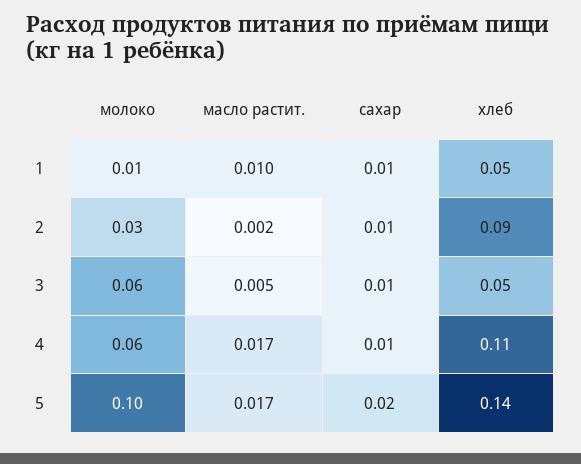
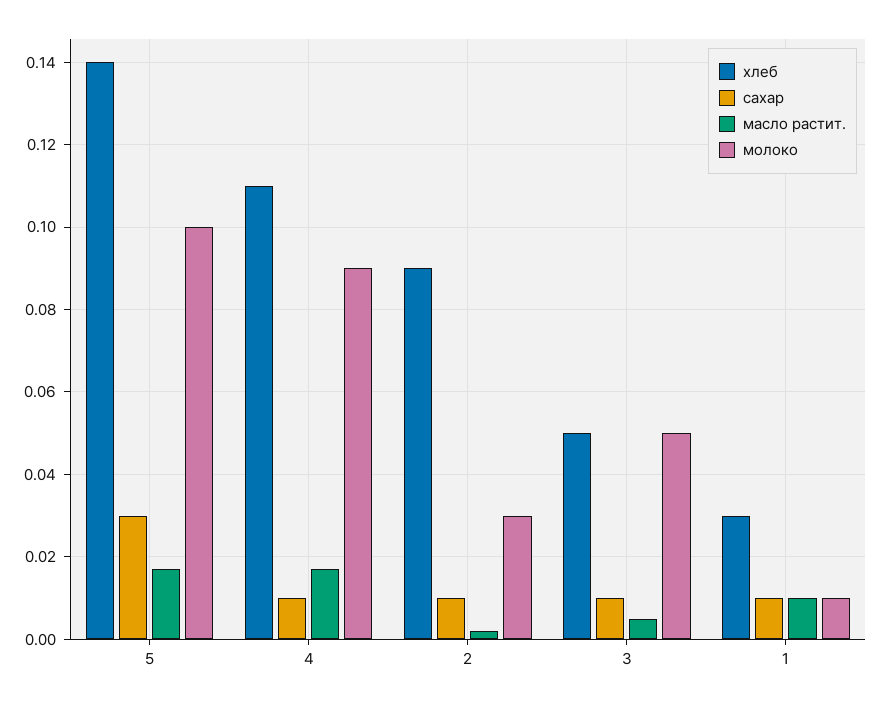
хлеб, 1: 0.05 -> 0.03
молоко, 3: 0.06 -> 0.05
молоко, 4: 0.06 -> 0.09
сахар, 5: 0.02 -> 0.03

